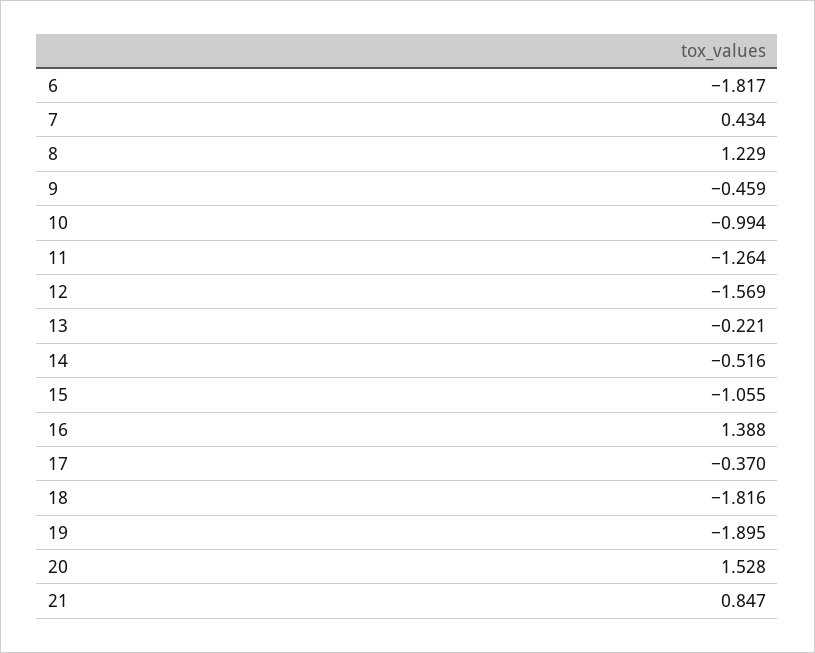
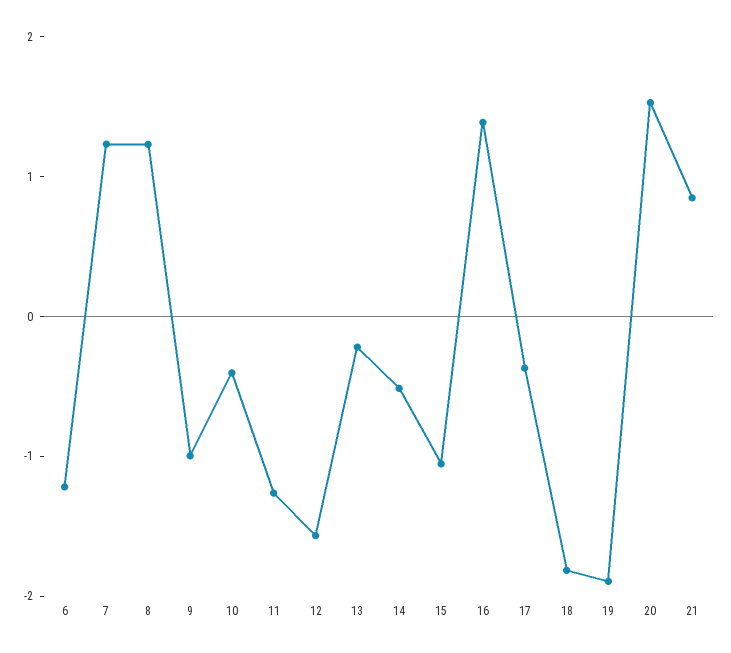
6: -1.817 -> -1.2
7: 0.434 -> 1.2
9: -0.459 -> -1
10: -0.994 -> -0.4

